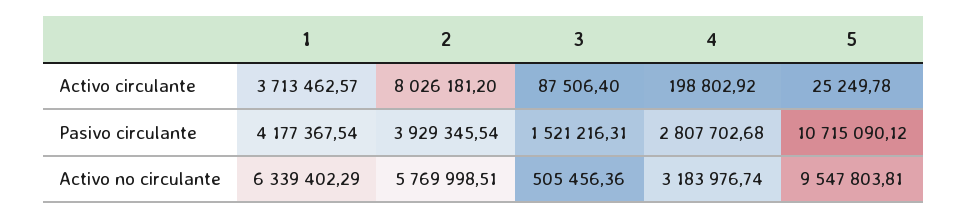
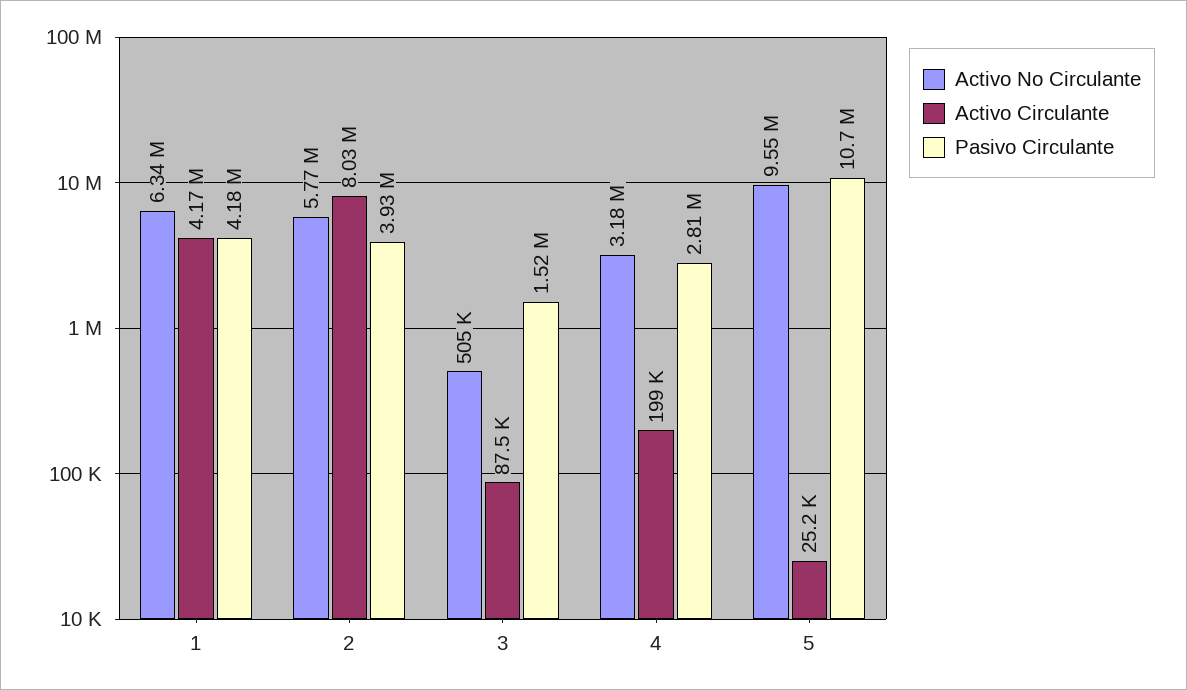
Activo circulante, 1: 3713462.57 -> 4170000

